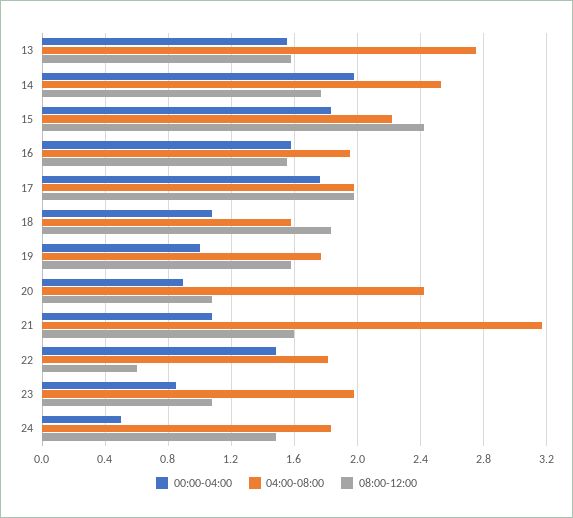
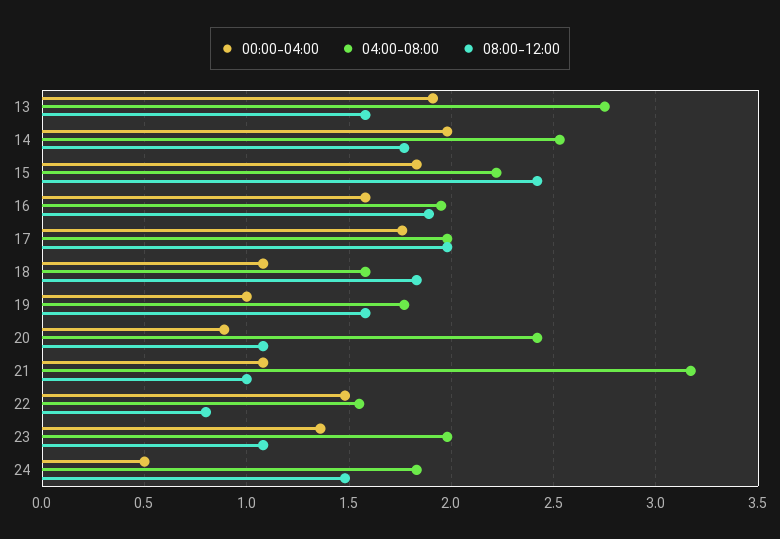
00:00-04:00, 13: 1.55 -> 1.9
08:00-12:00, 16: 1.55 -> 1.9
08:00-12:00, 21: 1.6 -> 1
04:00-08:00, 22: 1.8 -> 1.55
08:00-12:00, 22: 0.6 -> 0.8
00:00-04:00, 23: 0.85 -> 1.35

